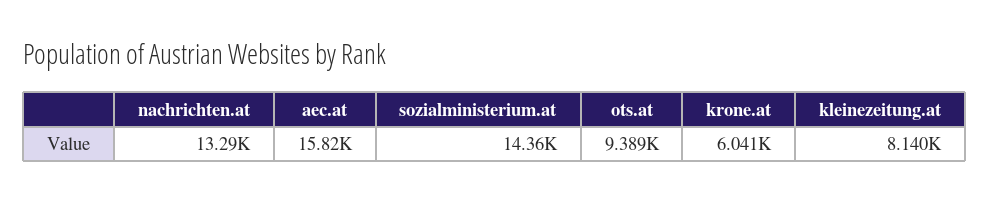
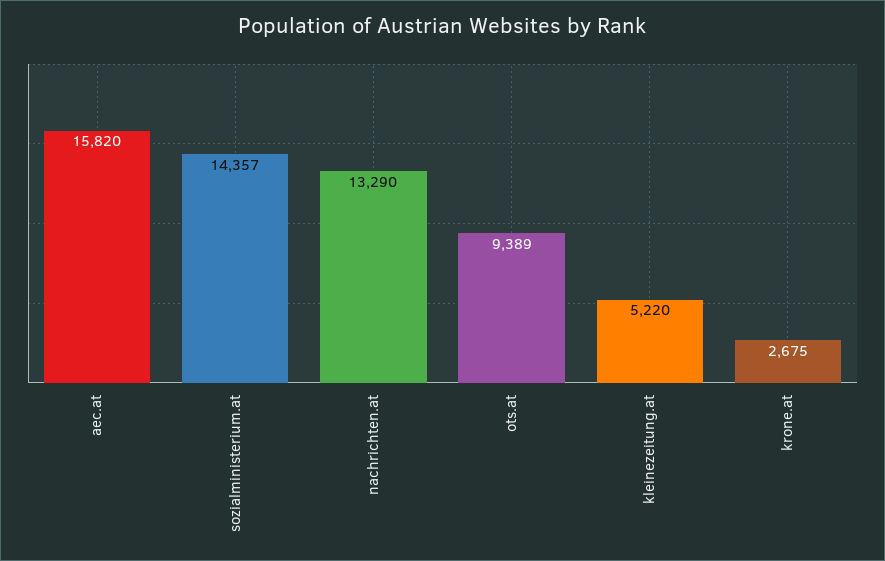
krone.at: 6041 -> 2675
kleinezeitung.at: 8140 -> 5220

